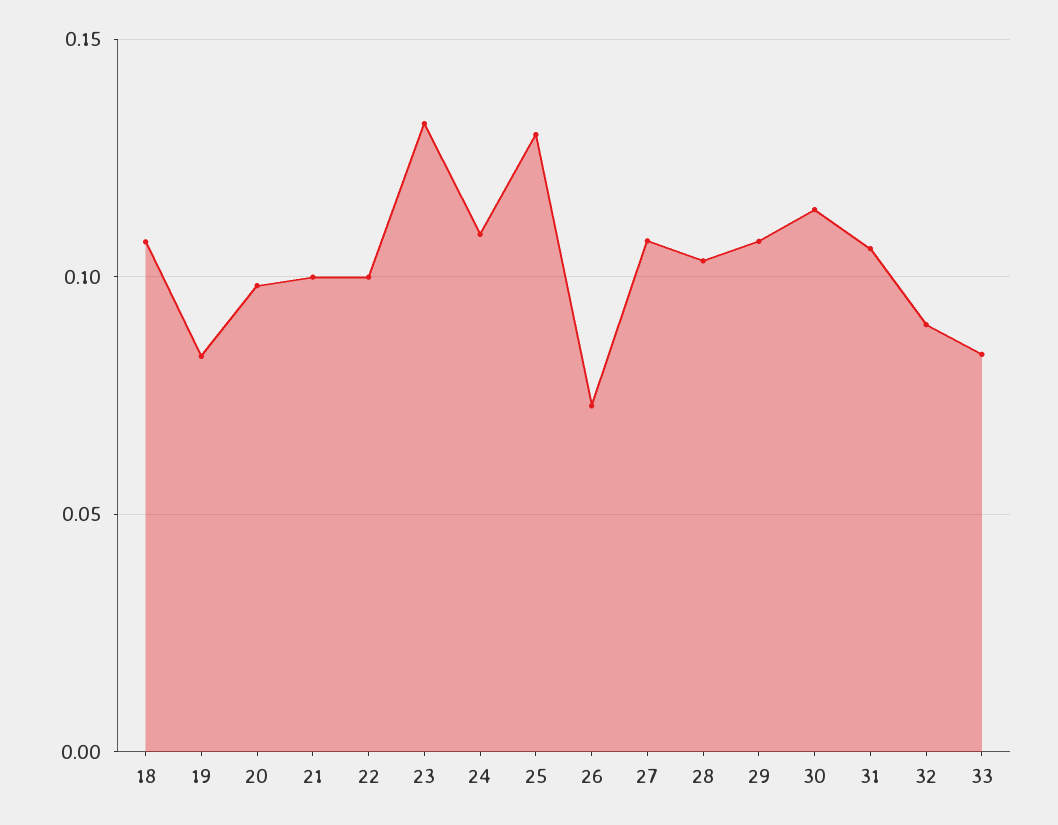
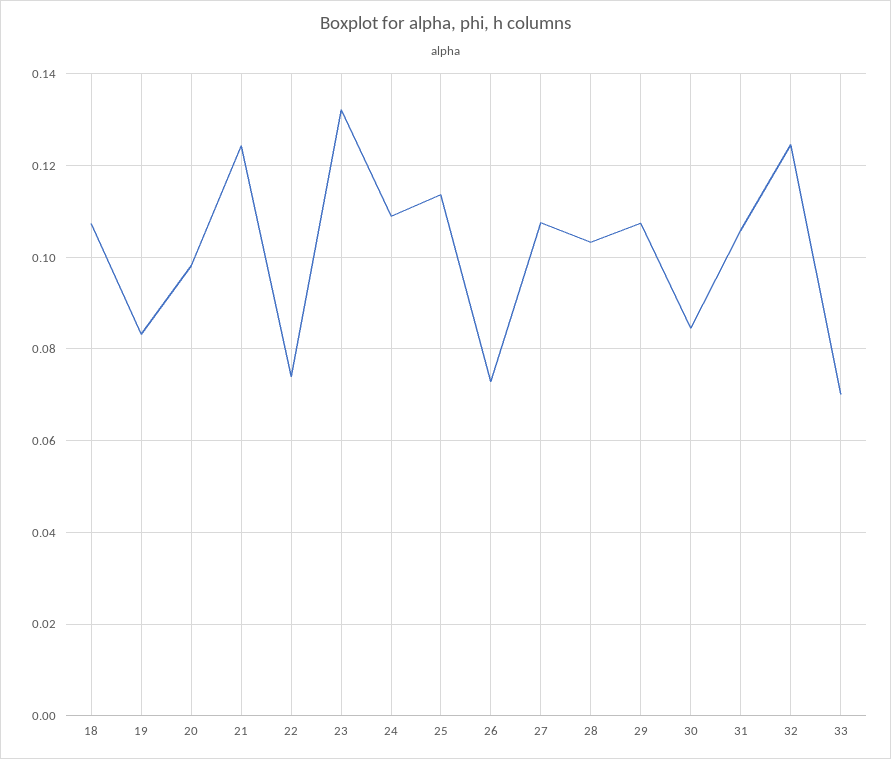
21: 0.1 -> 0.124
22: 0.1 -> 0.074
25: 0.13 -> 0.114
30: 0.115 -> 0.084
32: 0.09 -> 0.124
33: 0.085 -> 0.07

